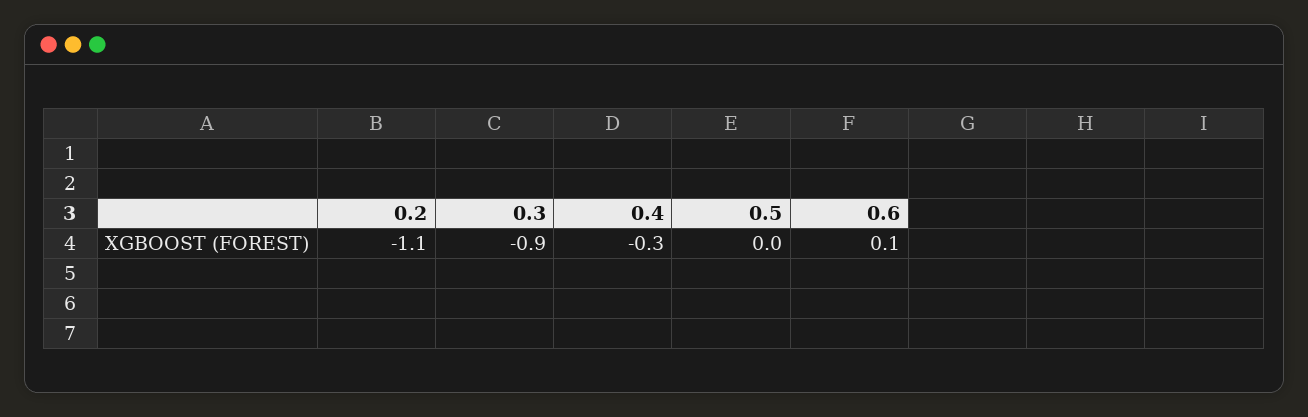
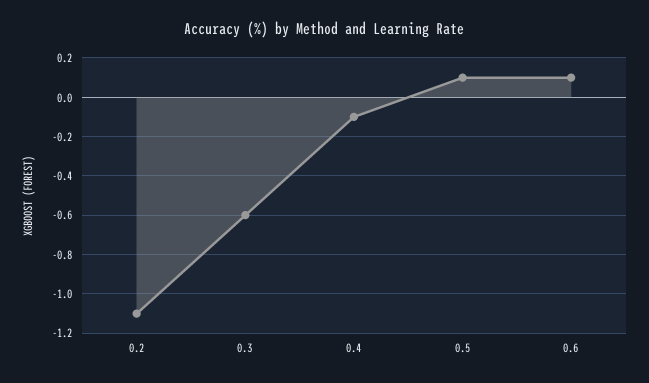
0.3: -0.9 -> -0.6
0.4: -0.3 -> -0.1
0.5: 0 -> 0.1

